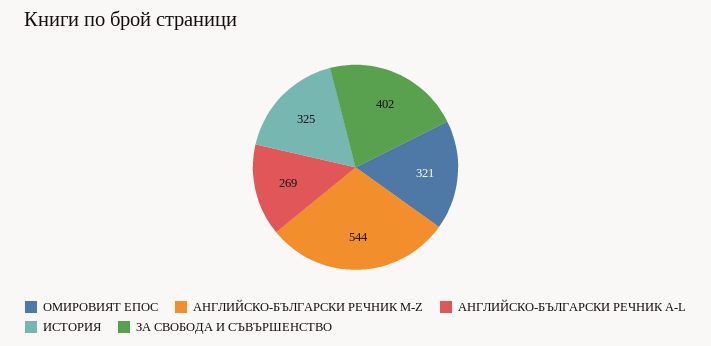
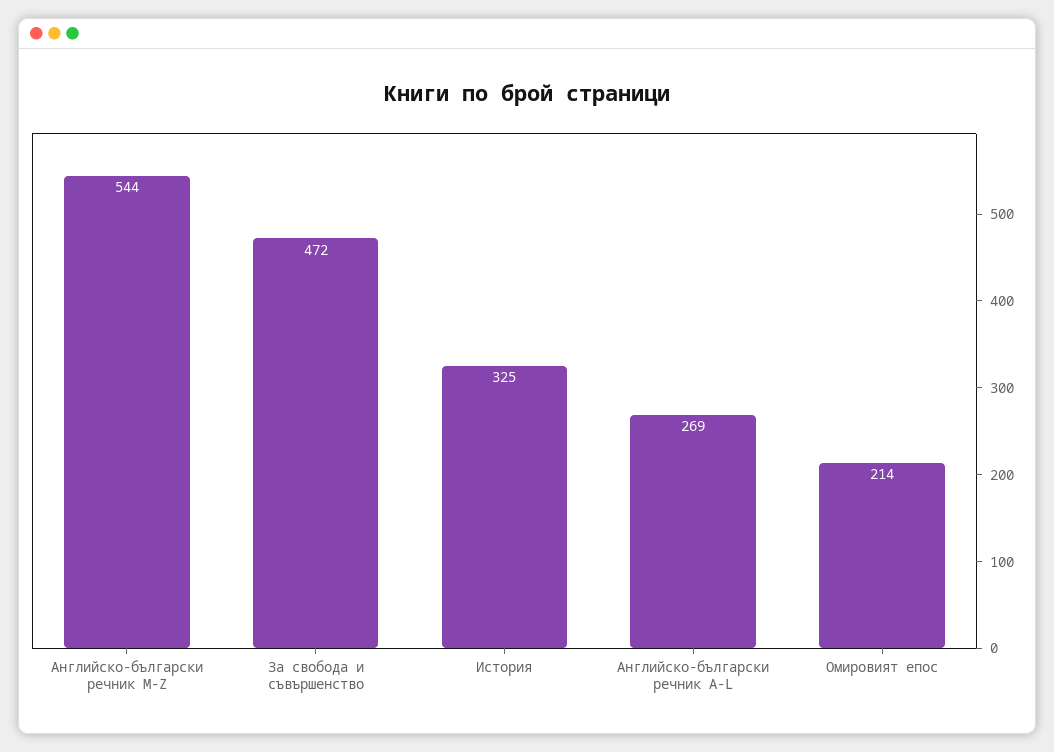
ОМИРОВИЯТ ЕПОС: 321 -> 214
ЗА СВОБОДА И СЪВЪРШЕНСТВО: 402 -> 472

